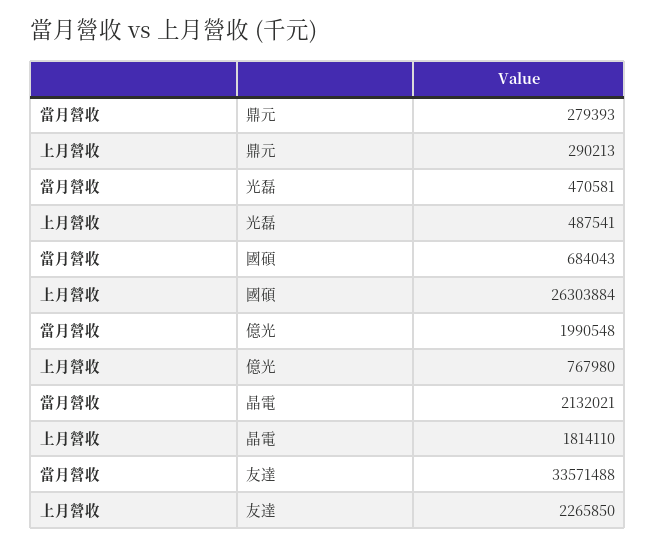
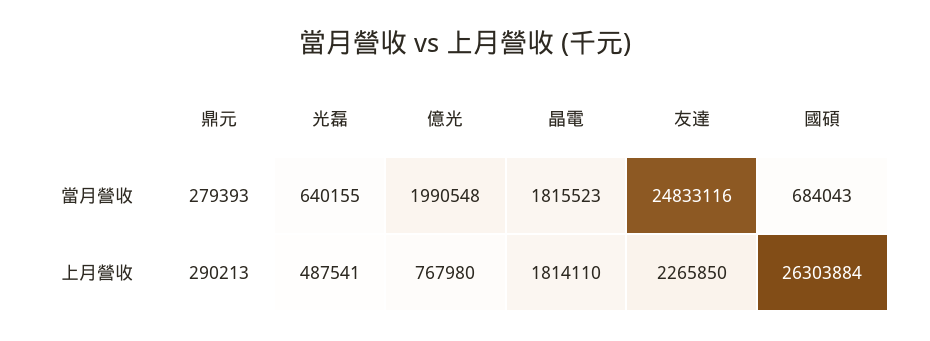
當月營收, 光磊: 470581 -> 640155
當月營收, 晶電: 2132021 -> 1815523
當月營收, 友達: 33571488 -> 24833116

